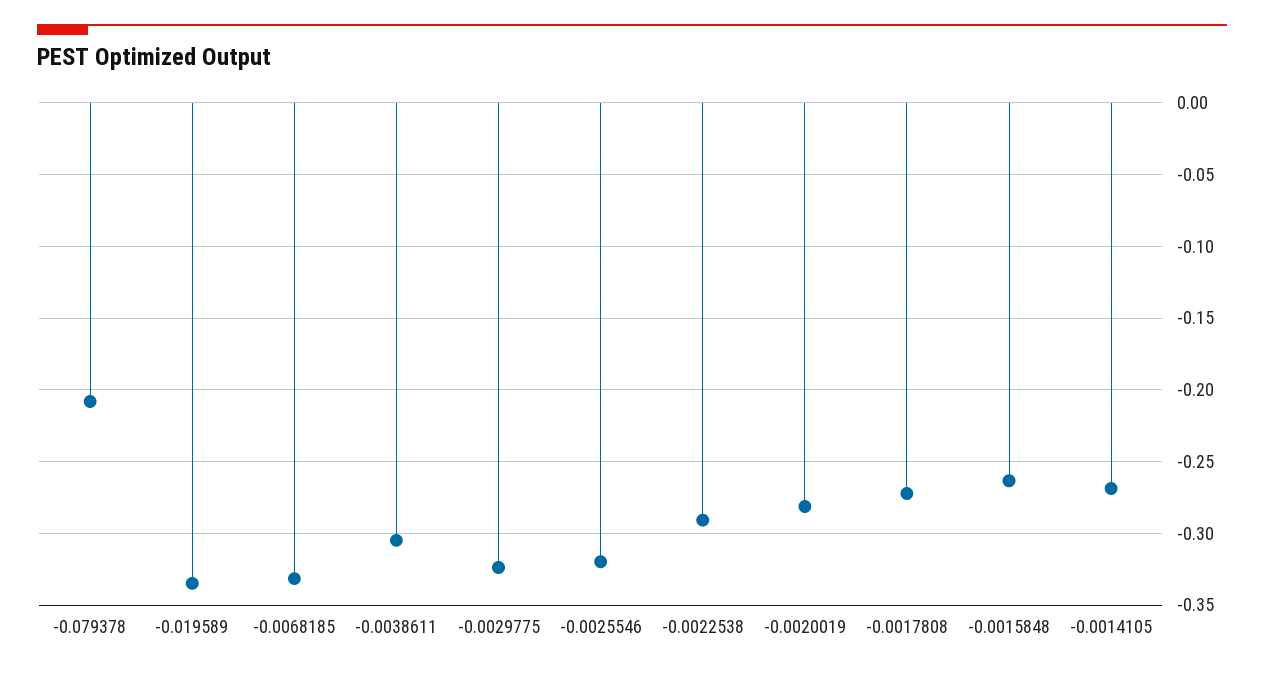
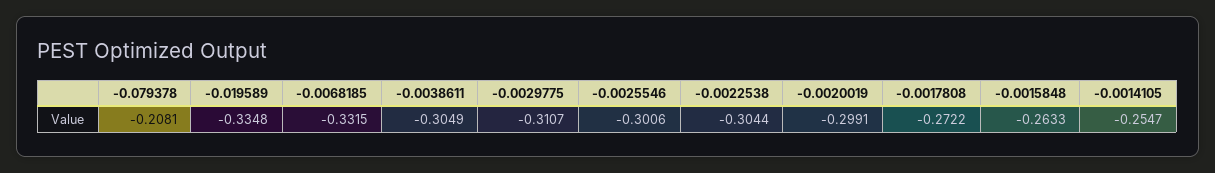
-0.0029775: -0.325 -> -0.3107
-0.0025546: -0.32 -> -0.3006
-0.0022538: -0.29 -> -0.3044
-0.0020019: -0.28 -> -0.2991
-0.0014105: -0.27 -> -0.2547

